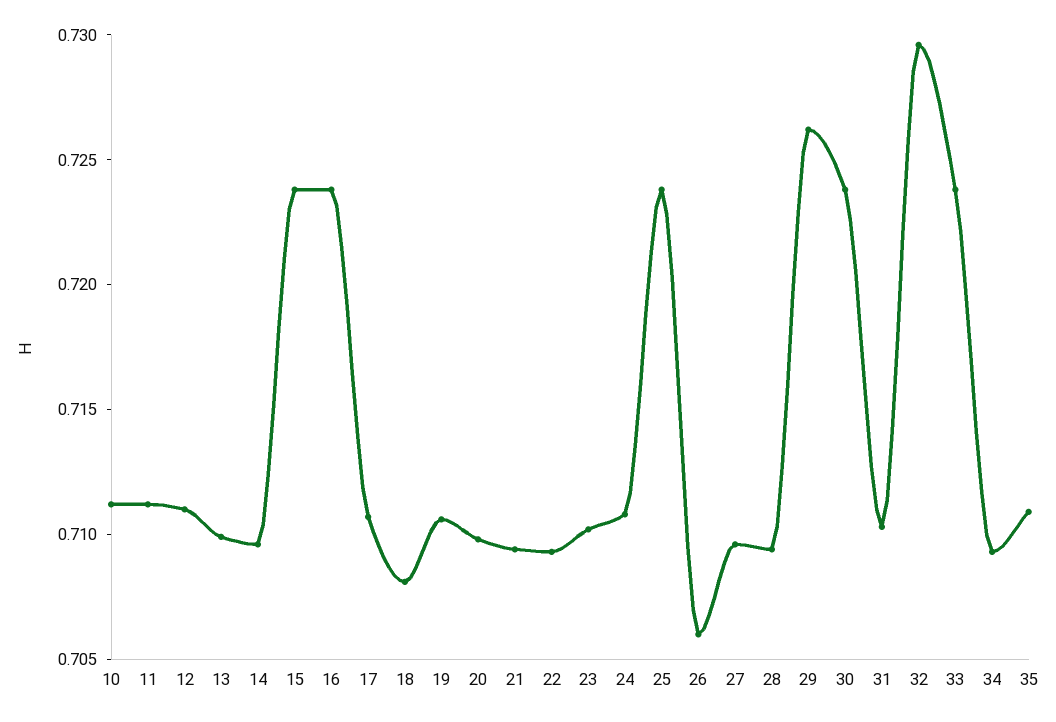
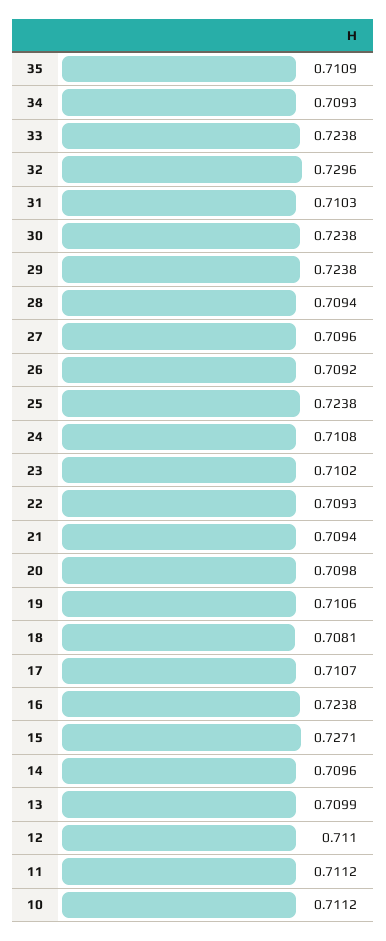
15: 0.724 -> 0.7271
26: 0.706 -> 0.7092
29: 0.726 -> 0.7238

